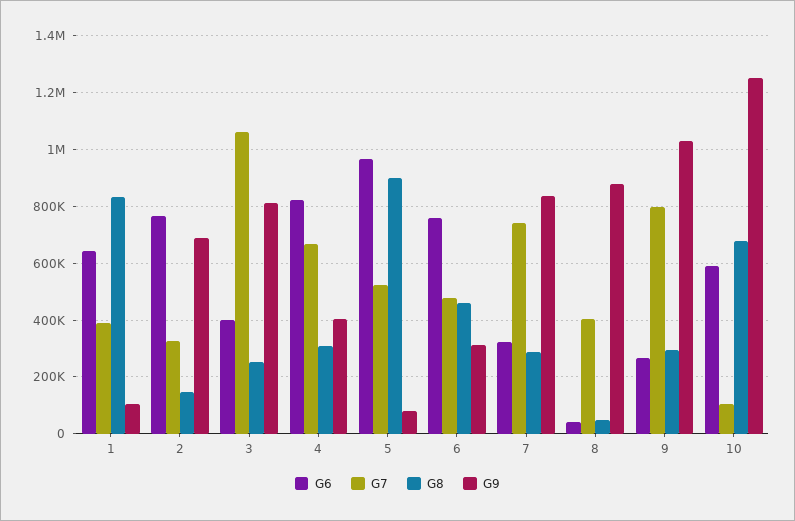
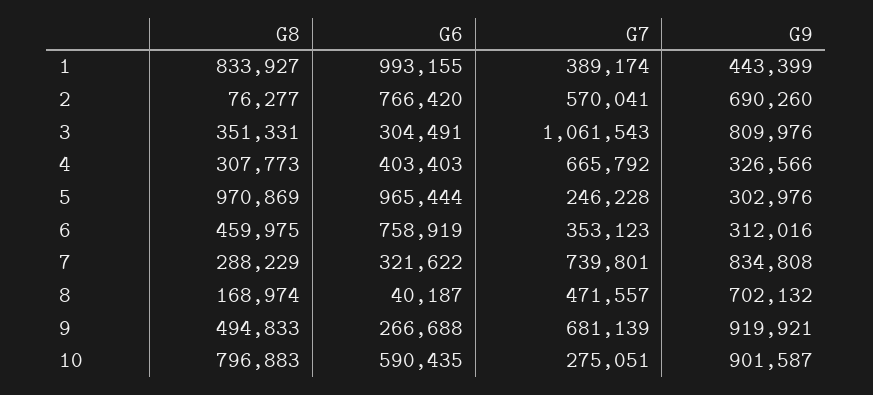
G6, 1: 650000 -> 993155
G9, 1: 100000 -> 443399
G7, 2: 325000 -> 570041
G8, 2: 150000 -> 76277
G6, 3: 400000 -> 304491
G8, 3: 250000 -> 351331
G6, 4: 825000 -> 403403
G9, 4: 400000 -> 326566
G7, 5: 525000 -> 246228
G8, 5: 900000 -> 970869
G9, 5: 75000 -> 302976
G7, 6: 475000 -> 353123
G7, 8: 400000 -> 471557
G8, 8: 50000 -> 168974
G9, 8: 875000 -> 702132
G7, 9: 800000 -> 681139
G8, 9: 300000 -> 494833
G9, 9: 1025000 -> 919921
G7, 10: 100000 -> 275051
G8, 10: 675000 -> 796883
G9, 10: 1250000 -> 901587

